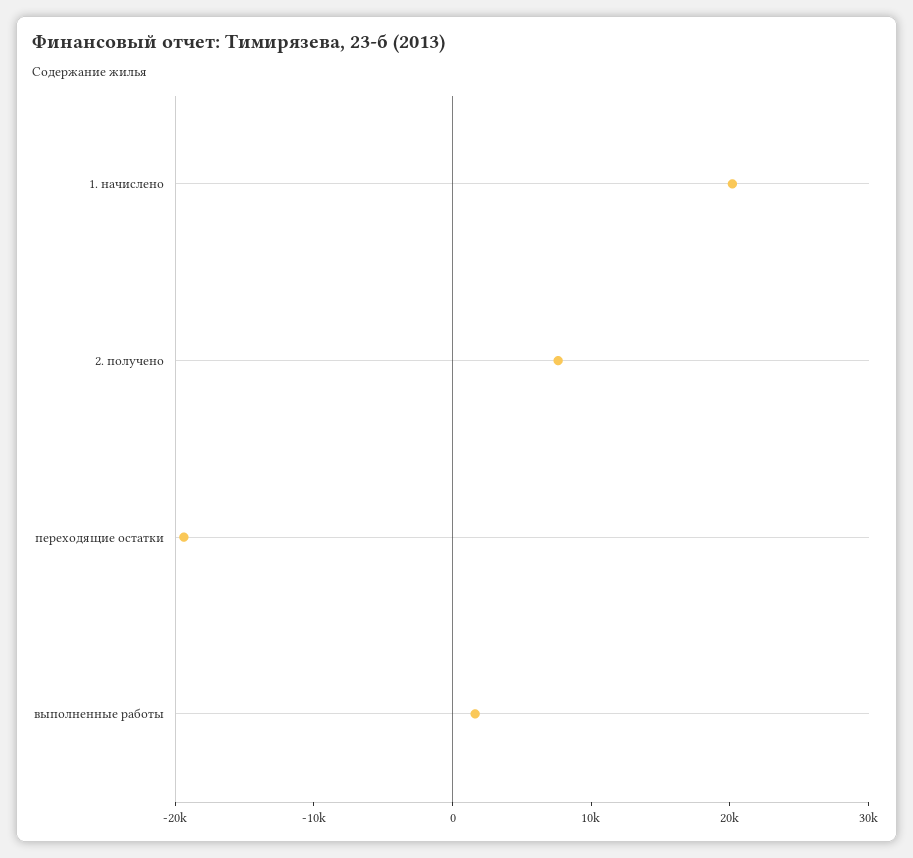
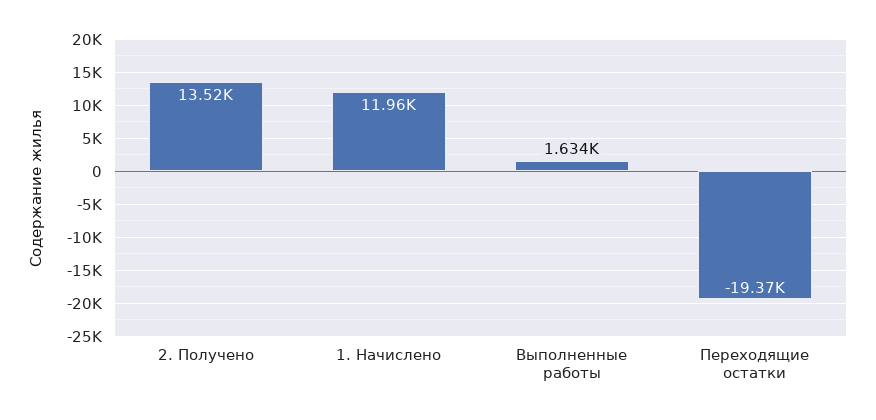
1. начислено: 20000 -> 11960
2. получено: 8000 -> 13520

